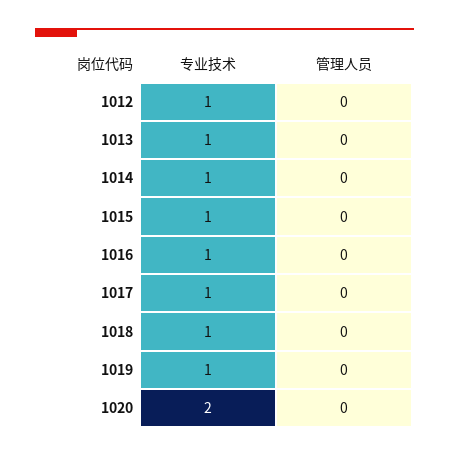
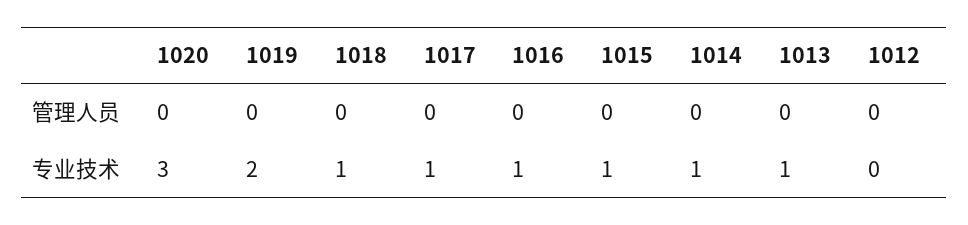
专业技术, 1012: 1 -> 0
专业技术, 1019: 1 -> 2
专业技术, 1020: 2 -> 3

